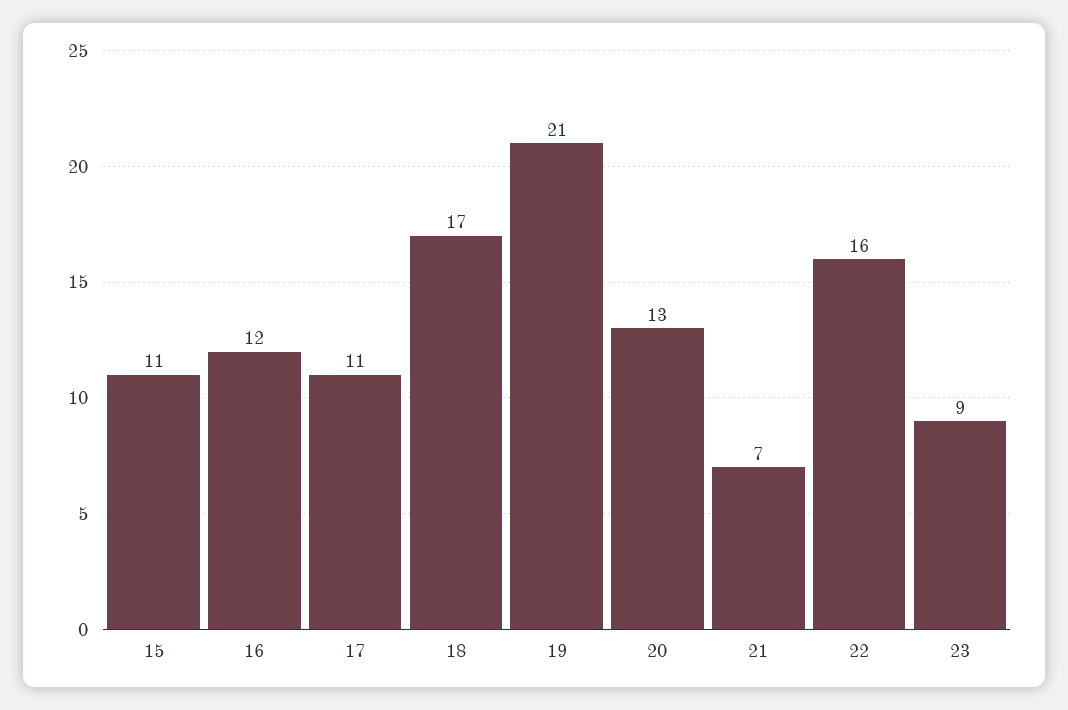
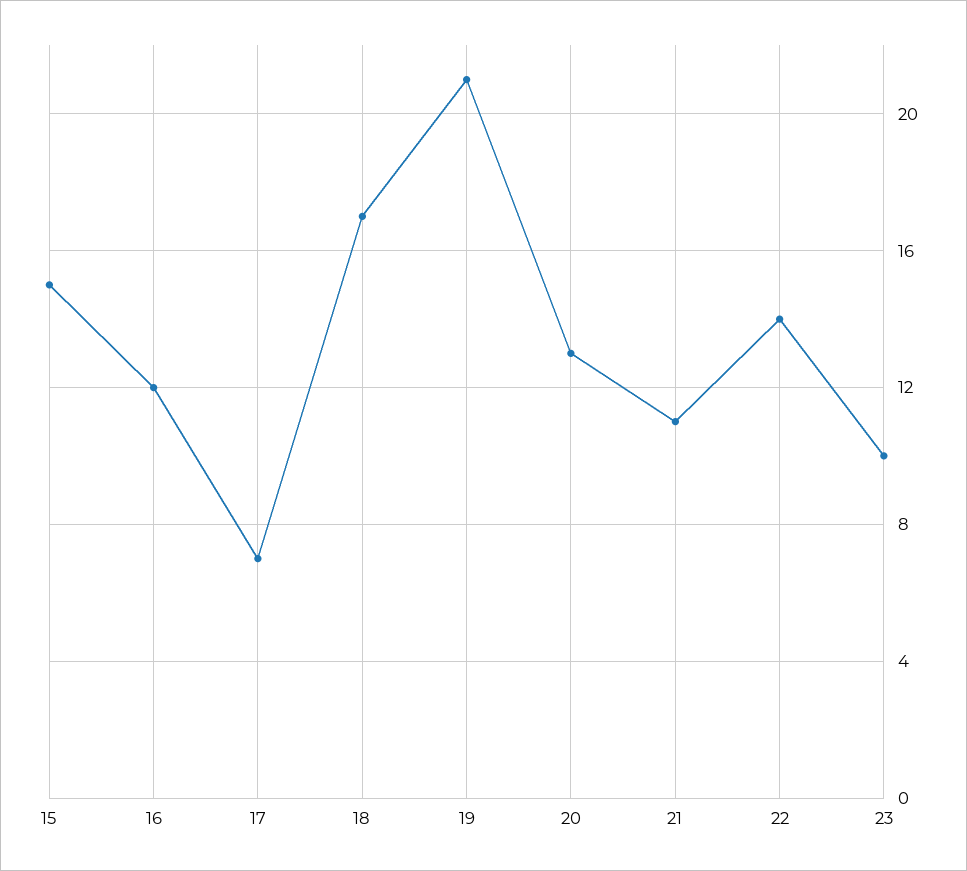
15: 11 -> 15
17: 11 -> 7
21: 7 -> 11
22: 16 -> 14
23: 9 -> 10

